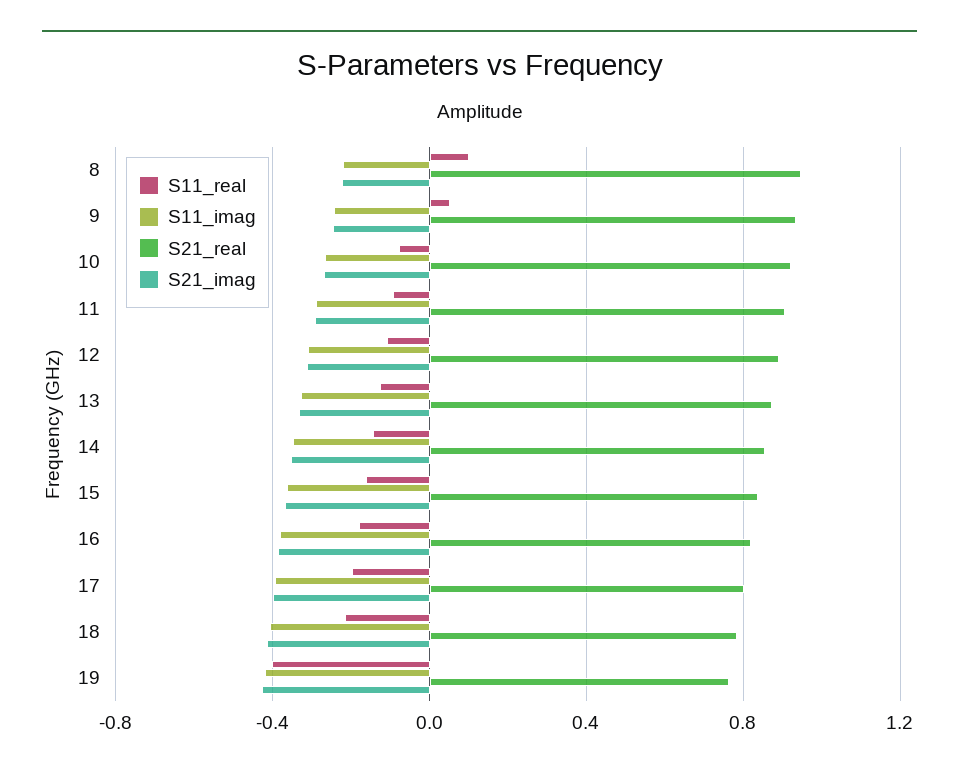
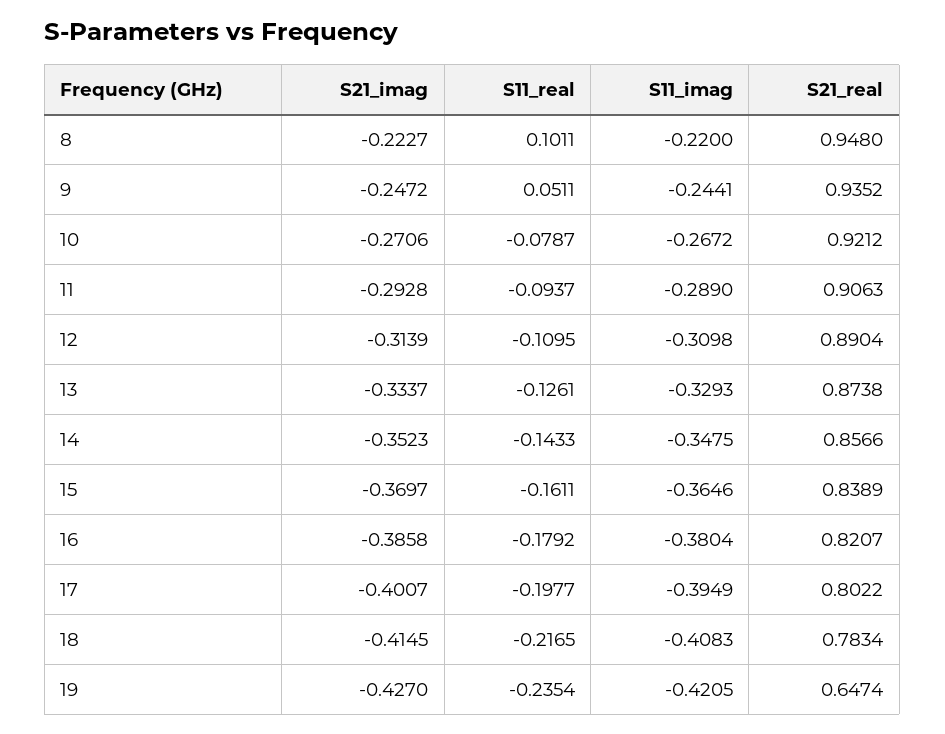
S11_real, 19: -0.4 -> -0.2354
S21_real, 19: 0.75 -> 0.6474

